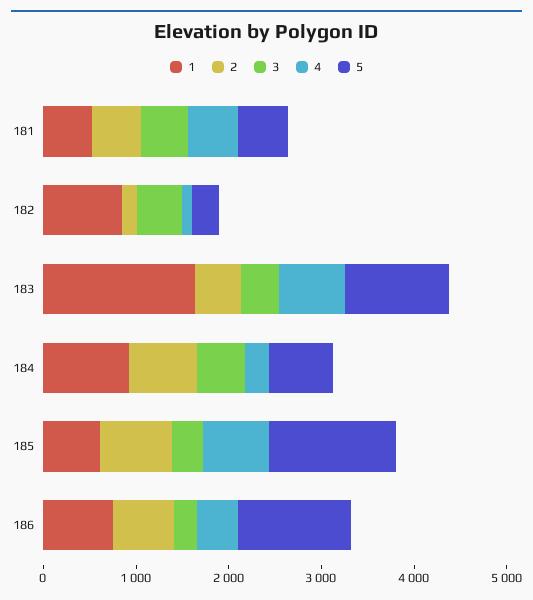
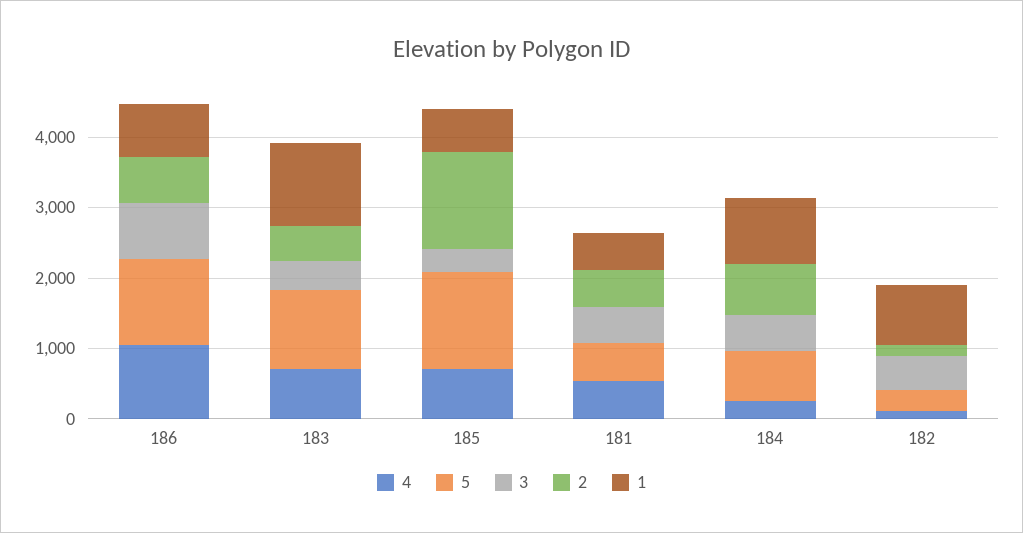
1, 183: 1600 -> 1200
2, 185: 800 -> 1400
3, 186: 200 -> 800
4, 186: 400 -> 1000

